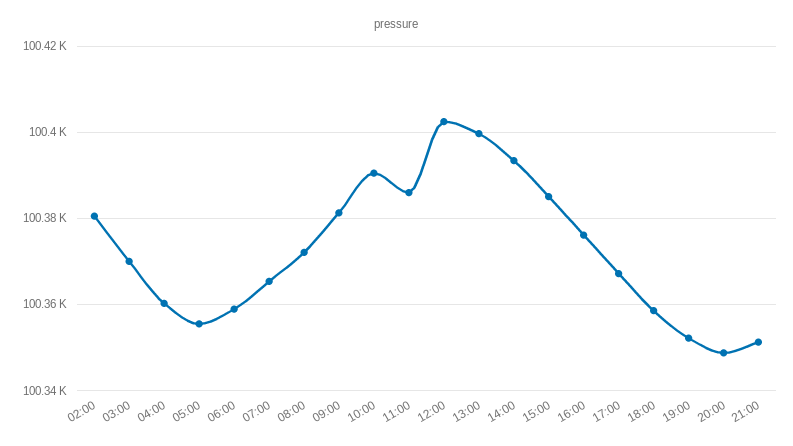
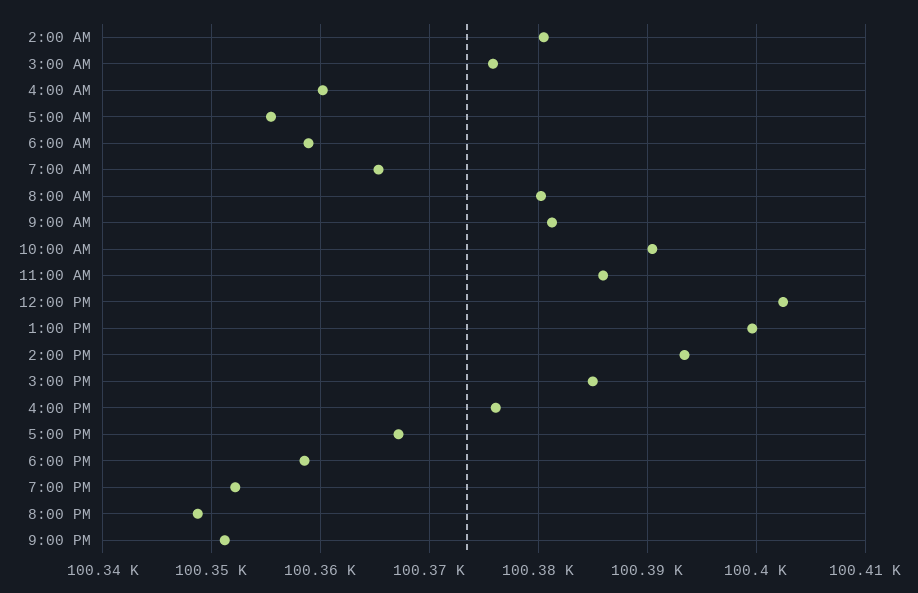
03:00: 100370 -> 100376
08:00: 100372 -> 100380

